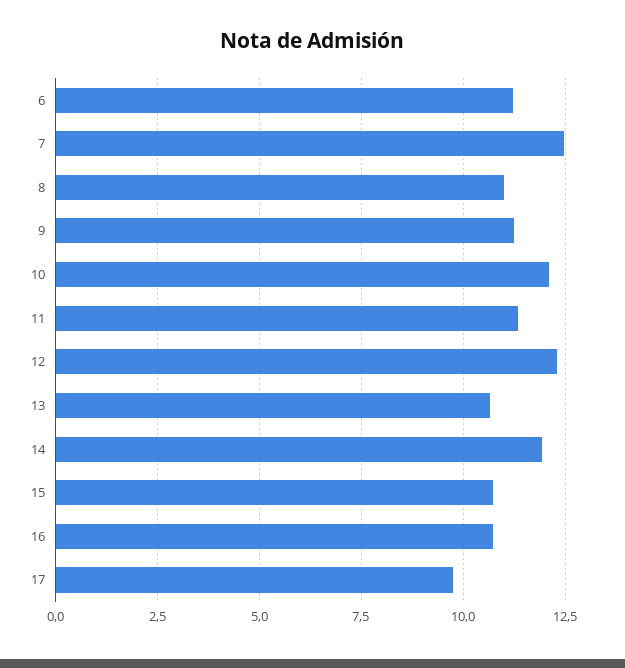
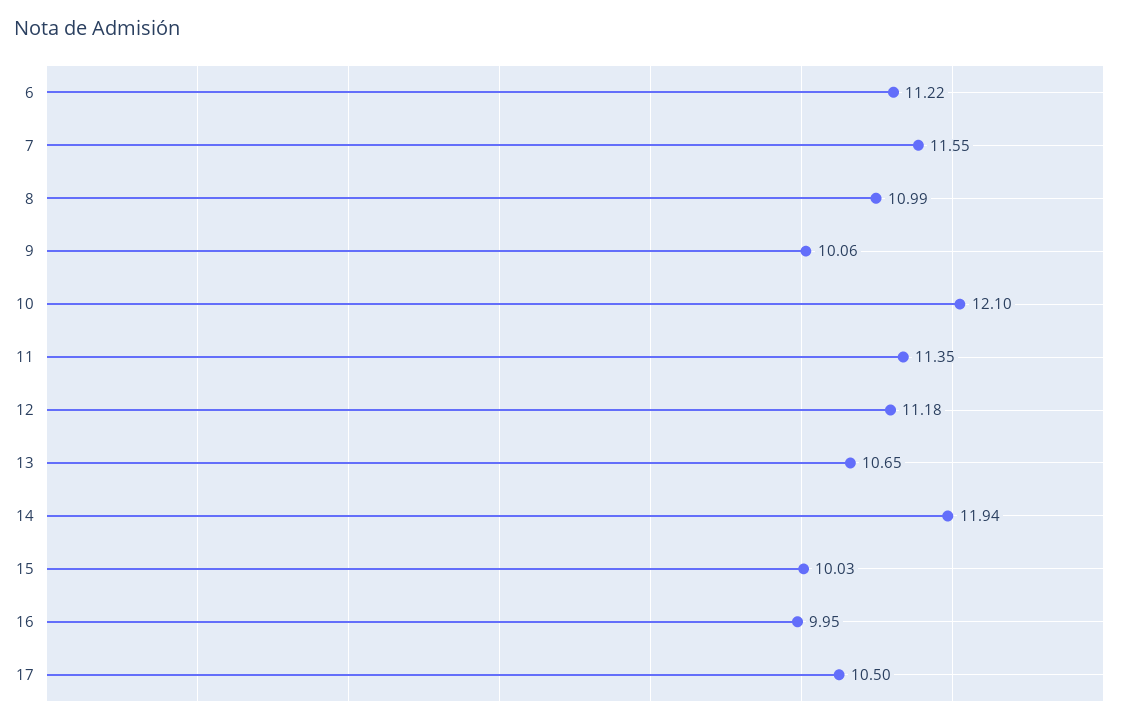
7: 12.5 -> 11.55
9: 11.25 -> 10.06
12: 12.25 -> 11.18
15: 10.75 -> 10.03
16: 10.75 -> 9.95
17: 9.75 -> 10.5

